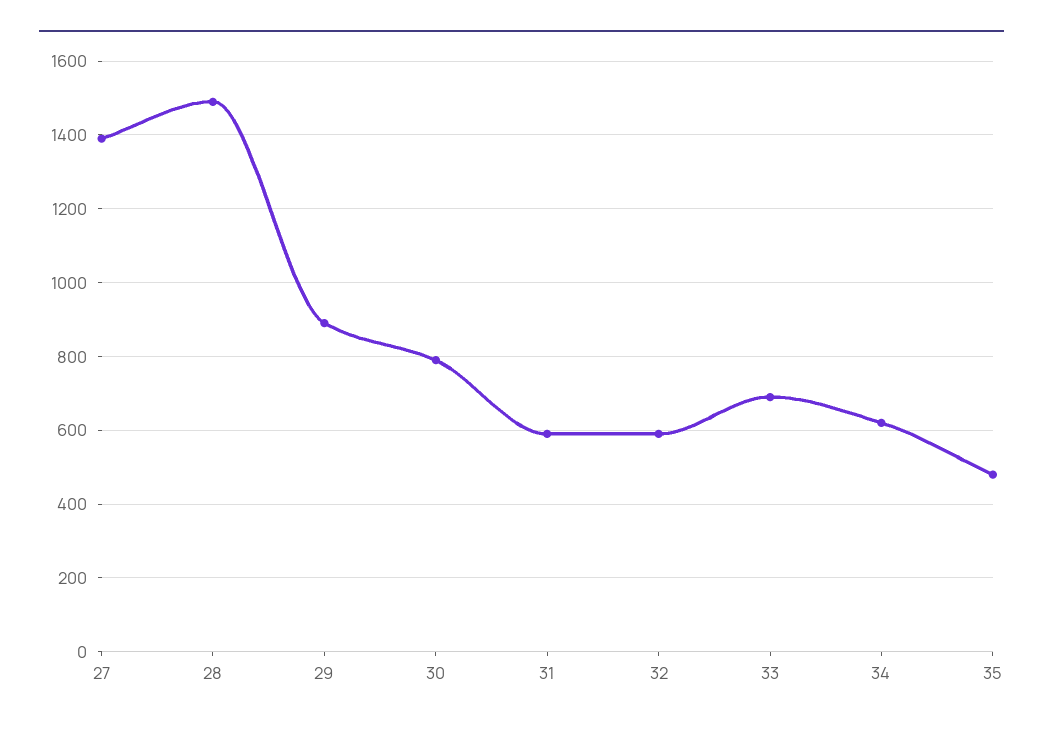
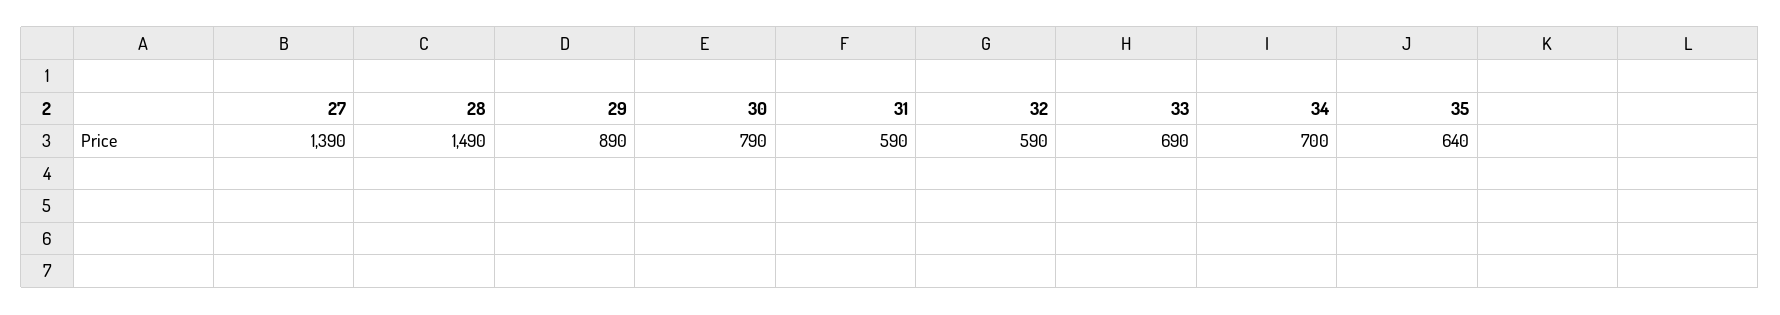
34: 620 -> 700
35: 480 -> 640

